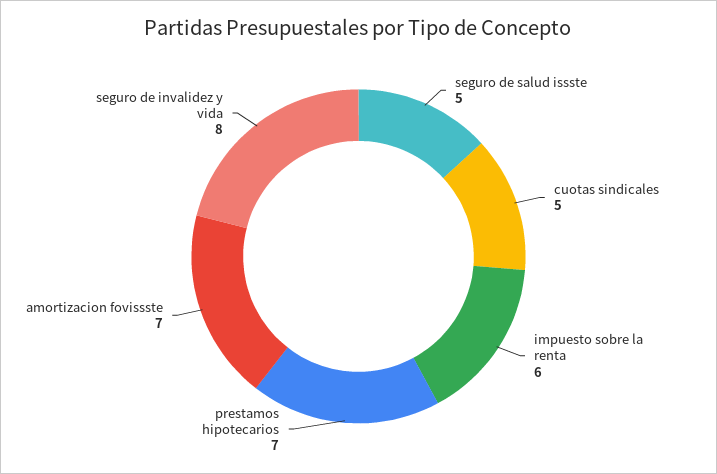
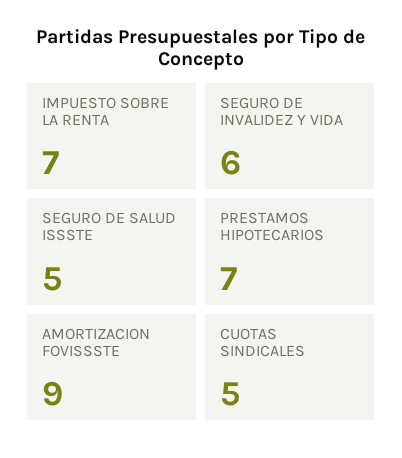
impuesto sobre la renta: 6 -> 7
amortizacion fovissste: 7 -> 9
seguro de invalidez y vida: 8 -> 6

